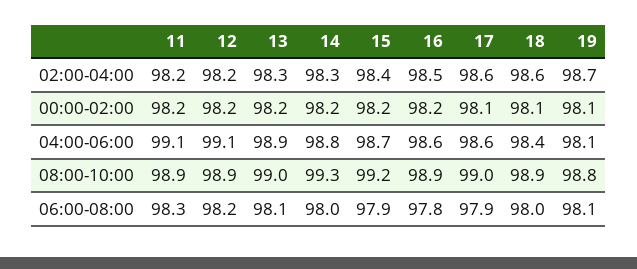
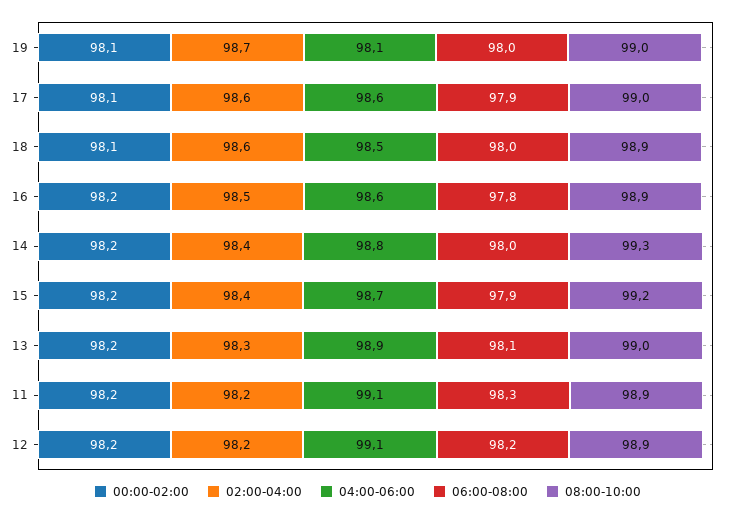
02:00-04:00, 14: 98.3 -> 98.4
04:00-06:00, 18: 98.4 -> 98.5
08:00-10:00, 19: 98.8 -> 99
06:00-08:00, 19: 98.1 -> 98

